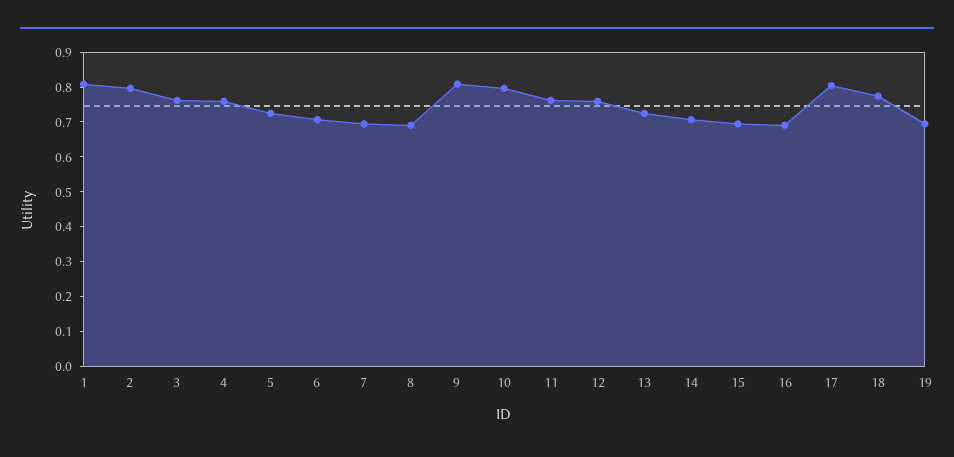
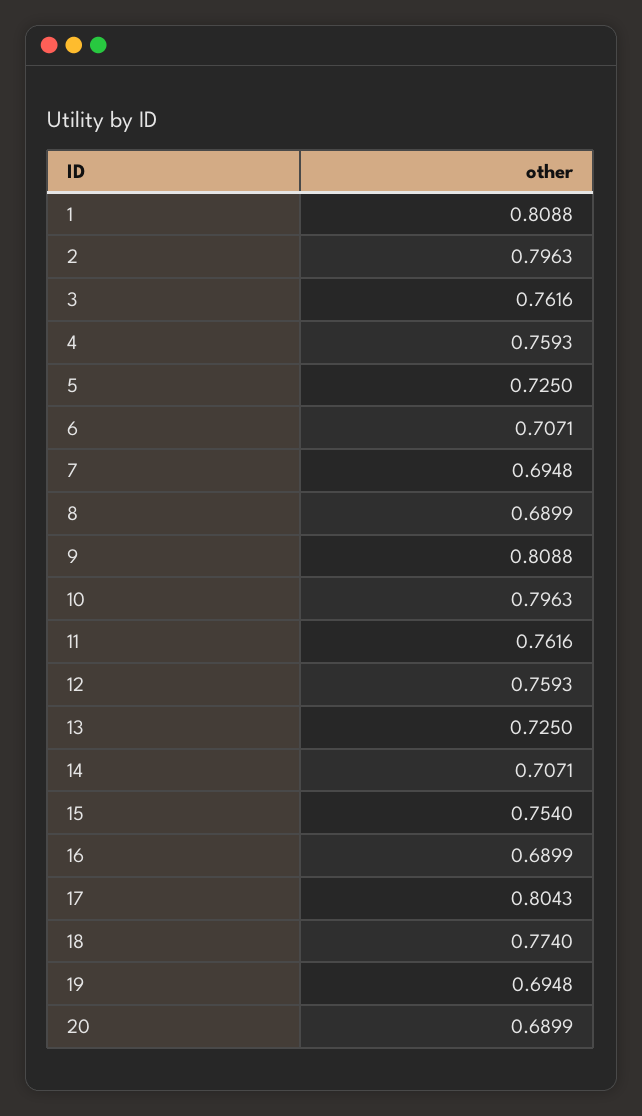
15: 0.7 -> 0.754
20: none -> 0.6899

